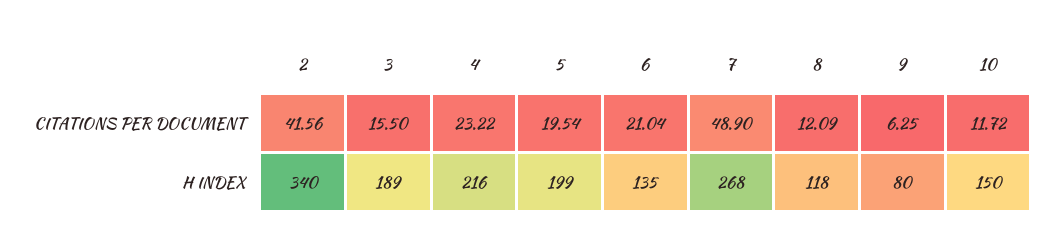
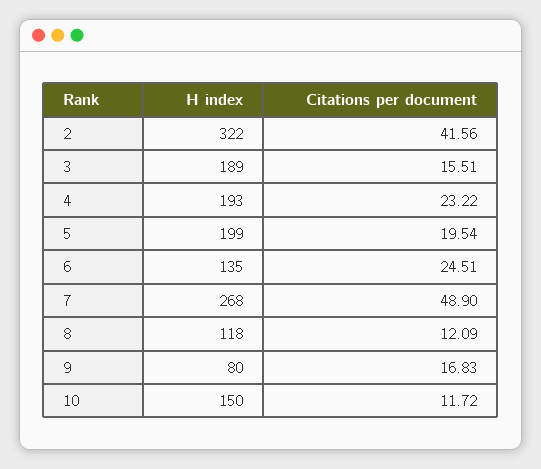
3, CITATIONS PER DOCUMENT: 15.5 -> 15.51
6, CITATIONS PER DOCUMENT: 21.04 -> 24.51
9, CITATIONS PER DOCUMENT: 6.25 -> 16.83
2, H INDEX: 340 -> 322
4, H INDEX: 216 -> 193

